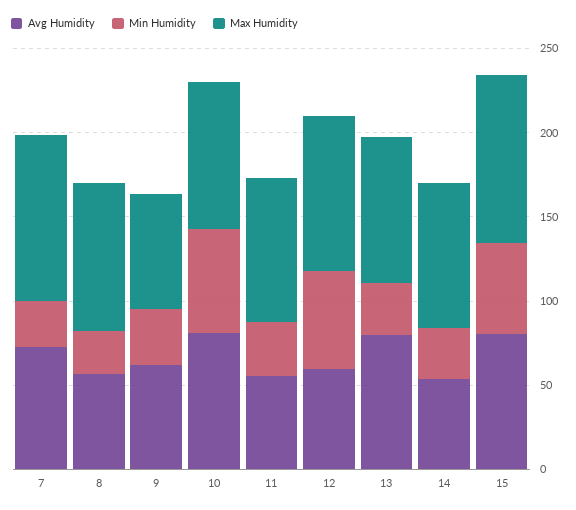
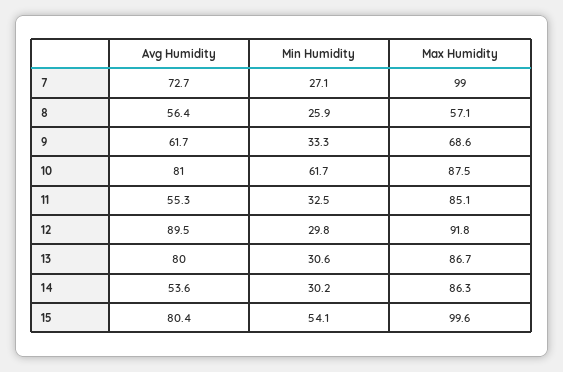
Max Humidity, 8: 90 -> 57.1
Avg Humidity, 12: 60 -> 89.5
Min Humidity, 12: 60 -> 29.8

